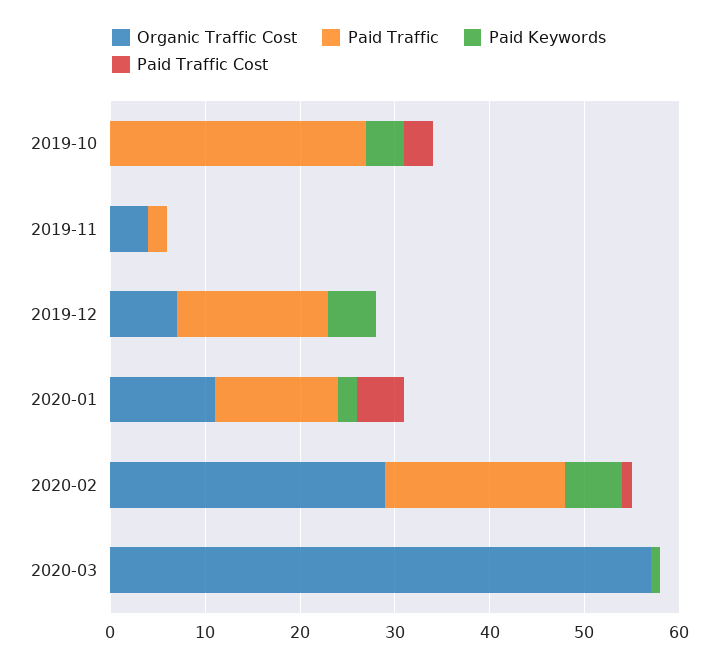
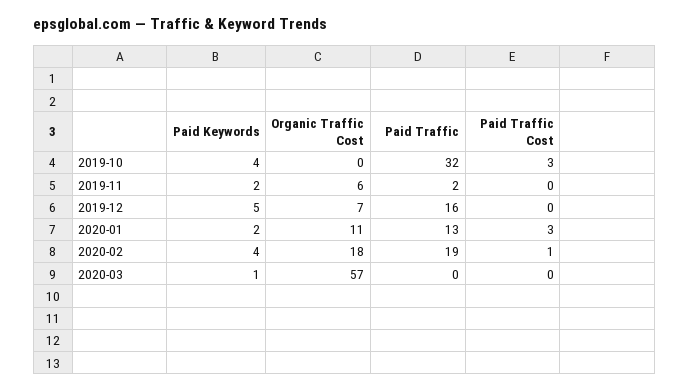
Paid Traffic, 2019-10: 27 -> 32
Organic Traffic Cost, 2019-11: 4 -> 6
Paid Keywords, 2019-11: 0 -> 2
Paid Traffic Cost, 2020-01: 5 -> 3
Organic Traffic Cost, 2020-02: 29 -> 18
Paid Keywords, 2020-02: 6 -> 4

